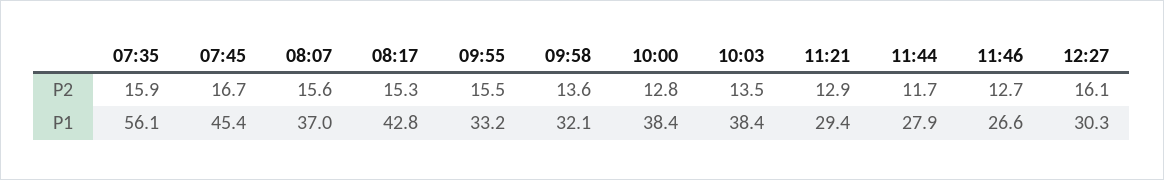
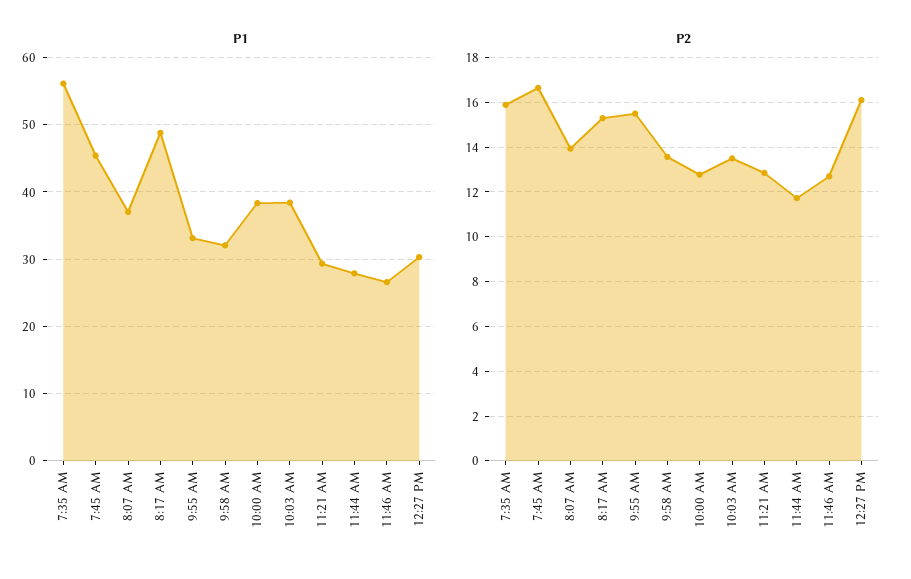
P2, 08:07: 15.6 -> 14
P1, 08:17: 42.8 -> 49

